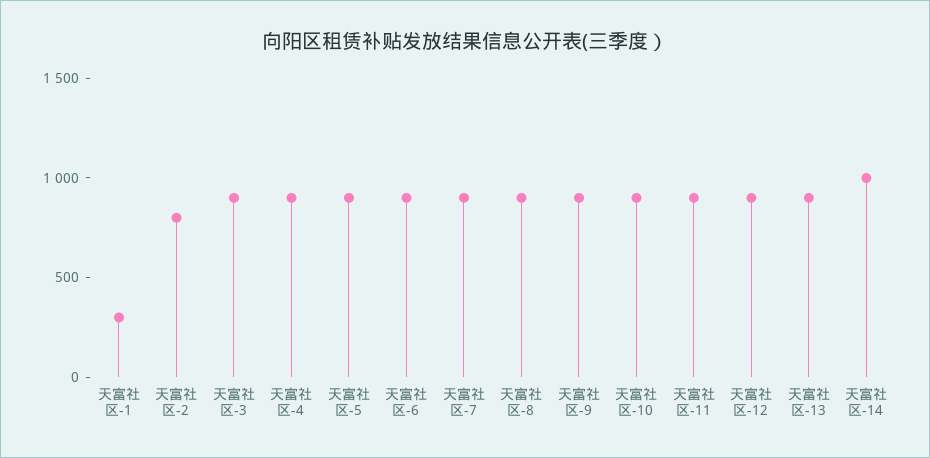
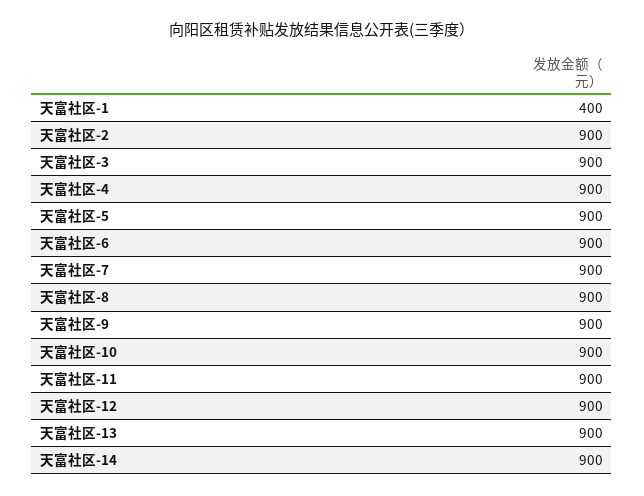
天富社区-1: 300 -> 400
天富社区-2: 800 -> 900
天富社区-14: 1000 -> 900

